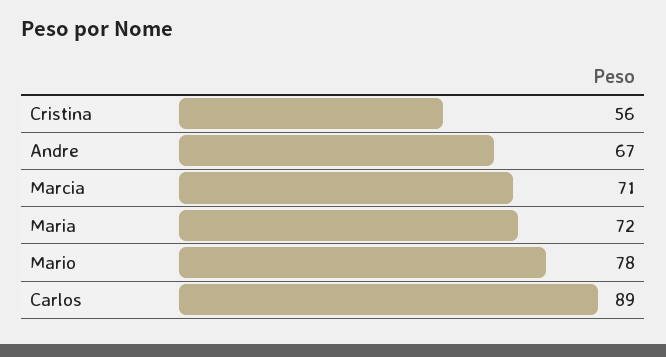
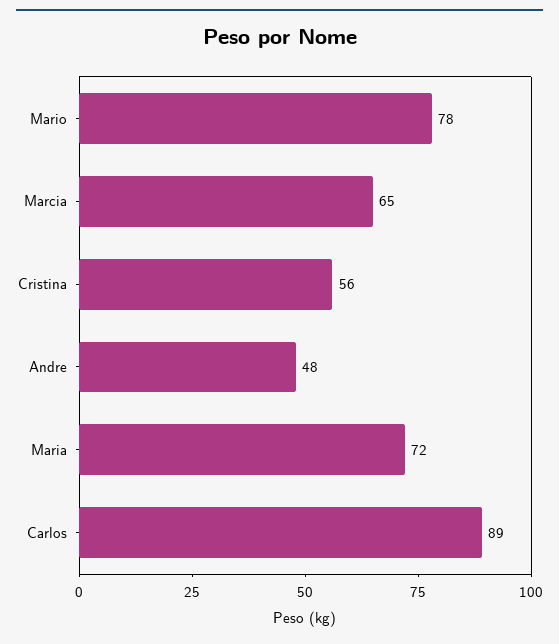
Andre: 67 -> 48
Marcia: 71 -> 65

